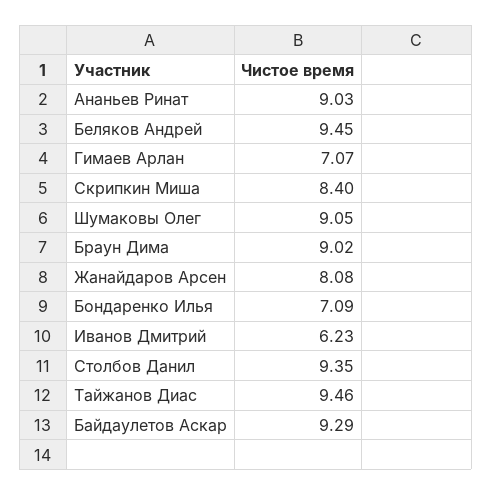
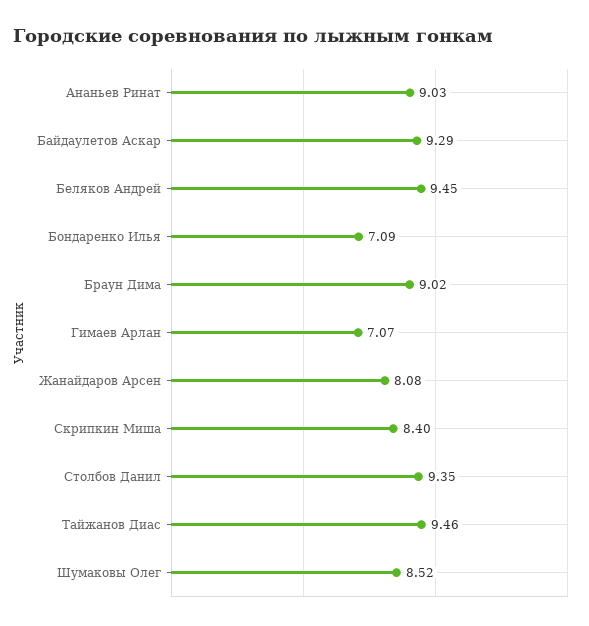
Шумаковы Олег: 9.05 -> 8.52
Иванов Дмитрий: 6.23 -> none

